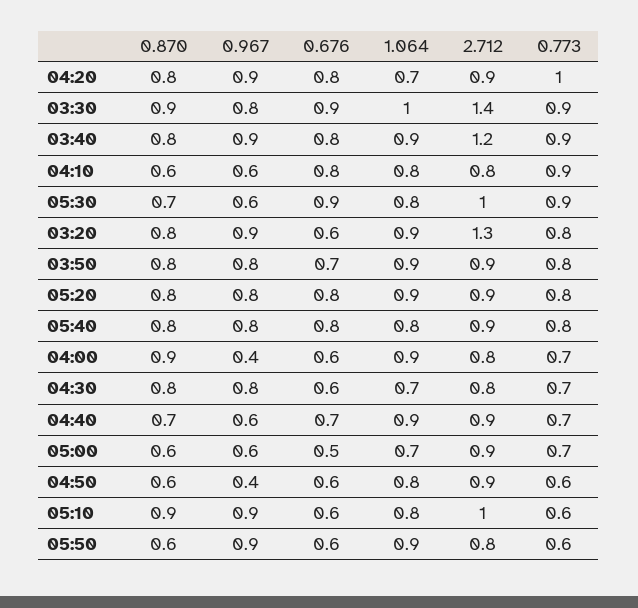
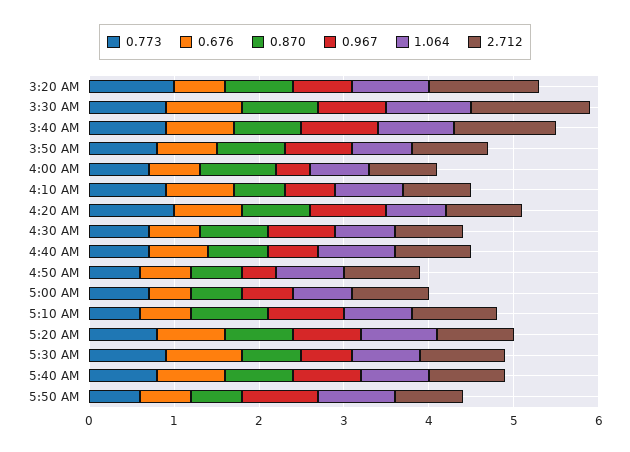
0.967, 03:20: 0.9 -> 0.7
0.773, 03:20: 0.8 -> 1
1.064, 03:50: 0.9 -> 0.7
1.064, 04:00: 0.9 -> 0.7

